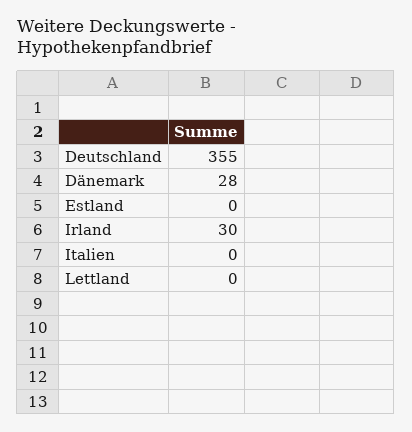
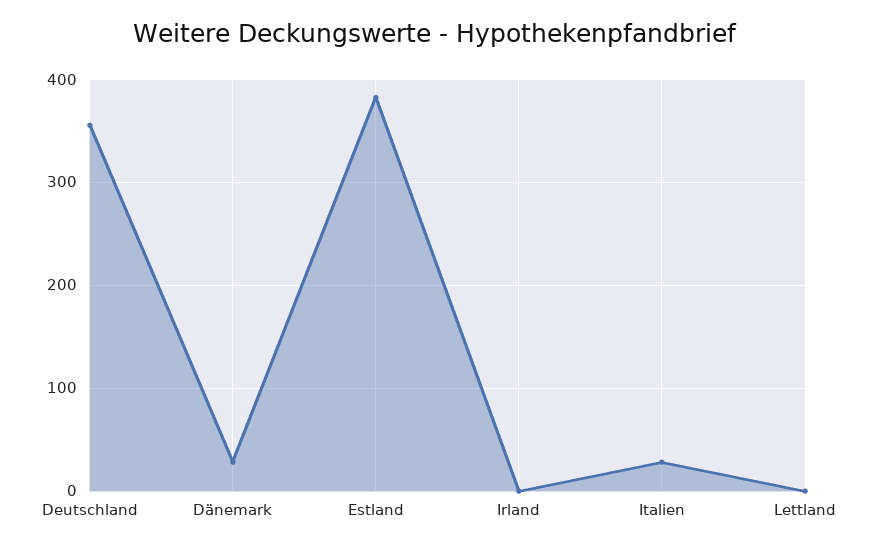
Estland: 0 -> 380
Irland: 30 -> 0
Italien: 0 -> 30

